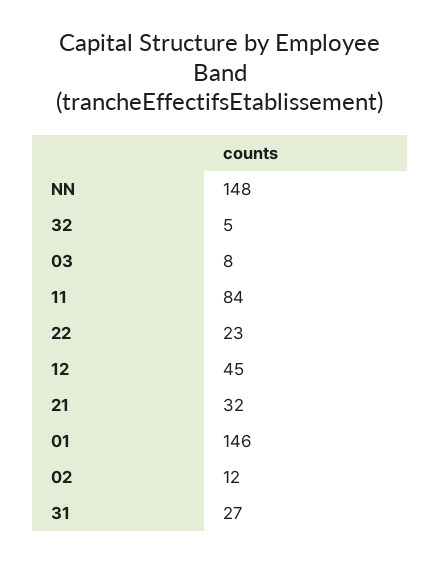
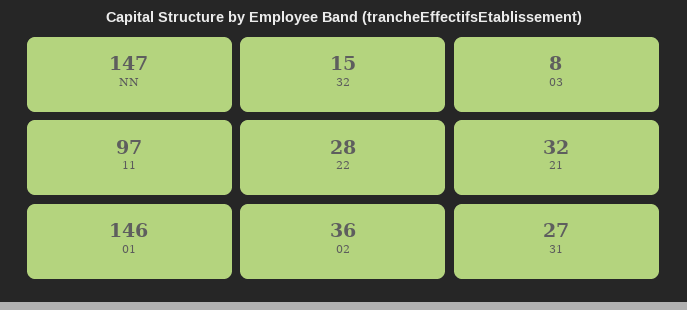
NN: 148 -> 147
32: 5 -> 15
11: 84 -> 97
22: 23 -> 28
12: 45 -> none
02: 12 -> 36

